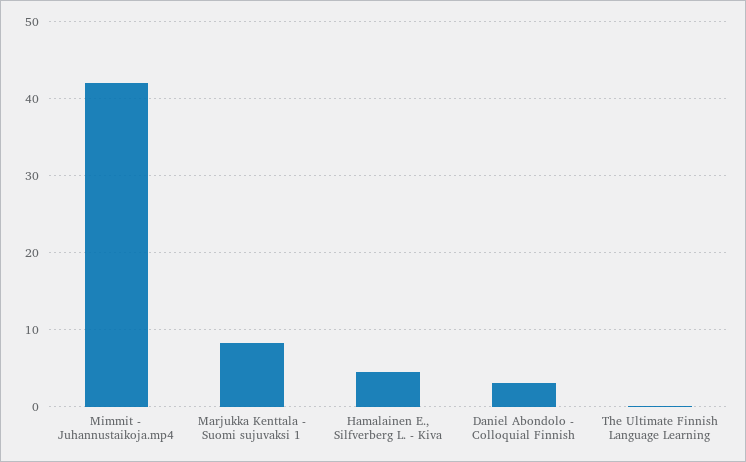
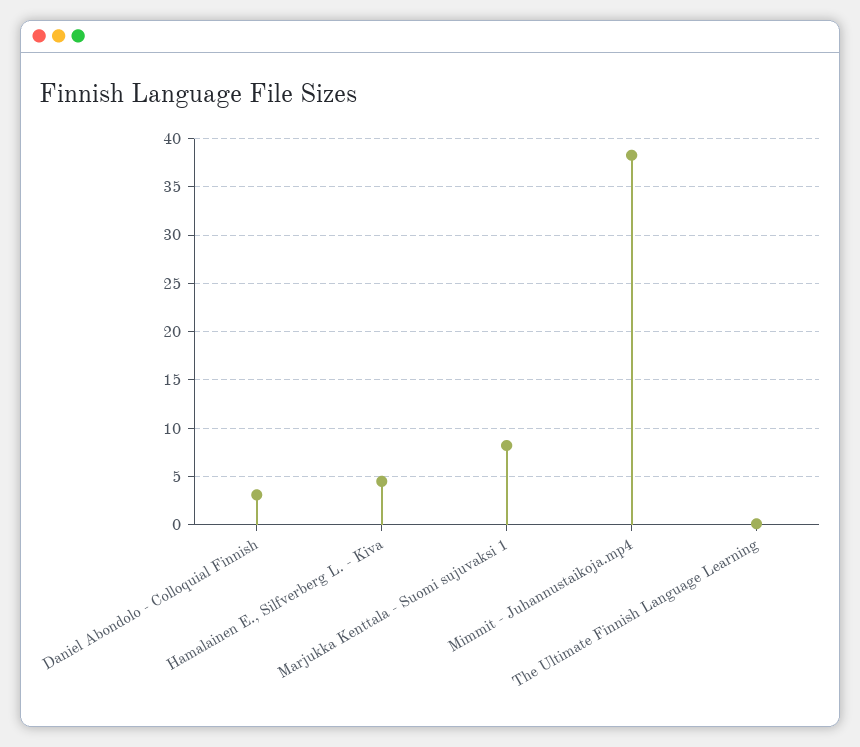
Mimmit - Juhannustaikoja.mp4: 42 -> 38

